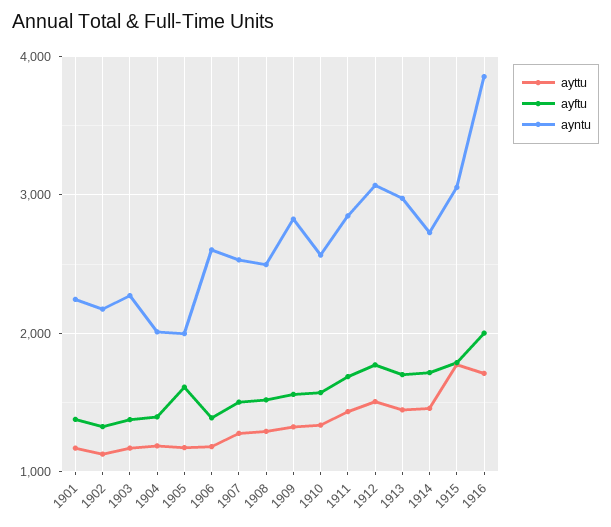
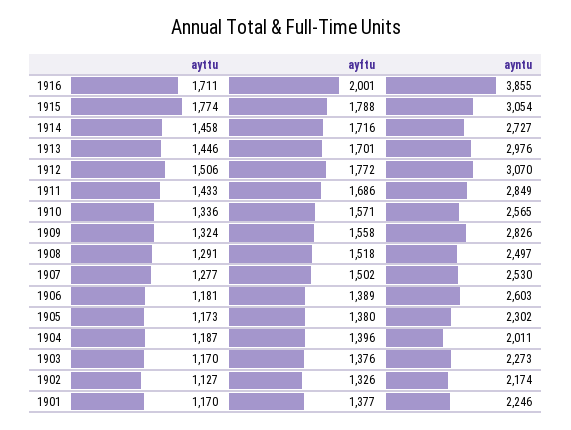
ayftu, 1905: 1600 -> 1380
ayntu, 1905: 2000 -> 2302

